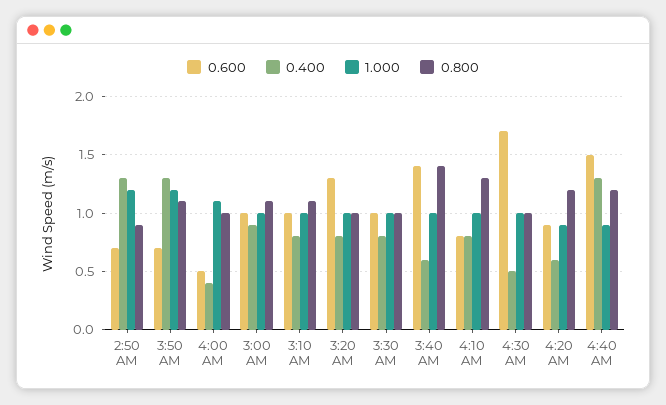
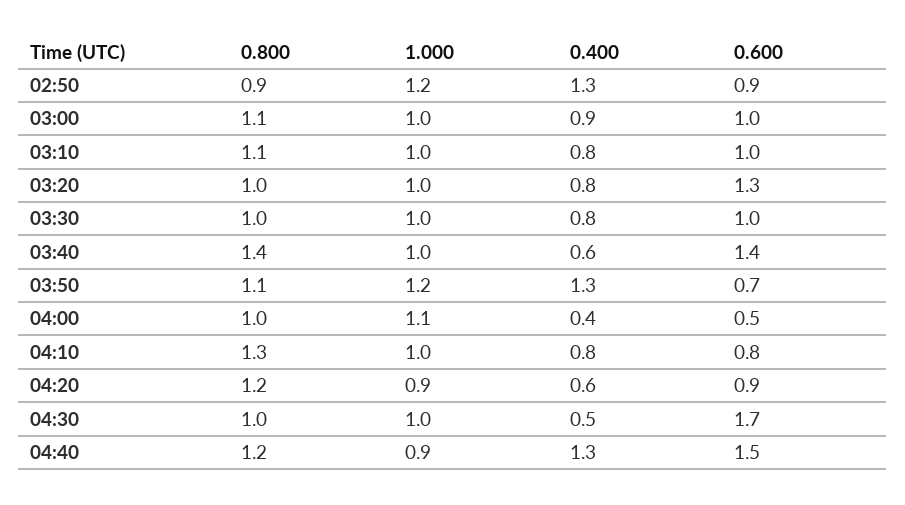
0.600, 2:50 AM: 0.7 -> 0.9

